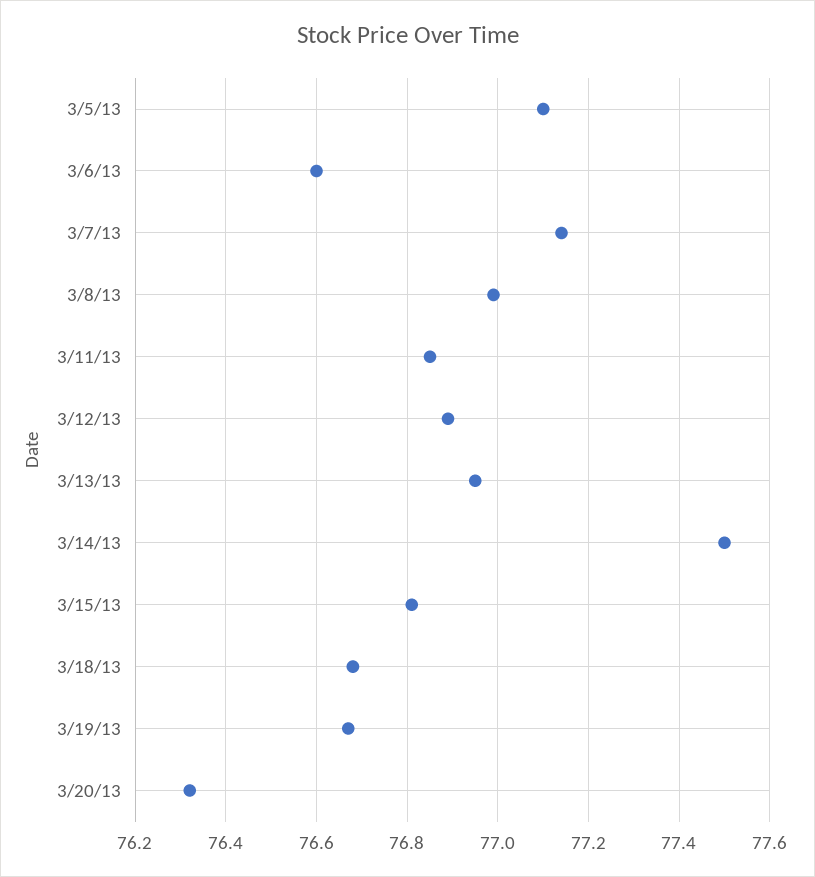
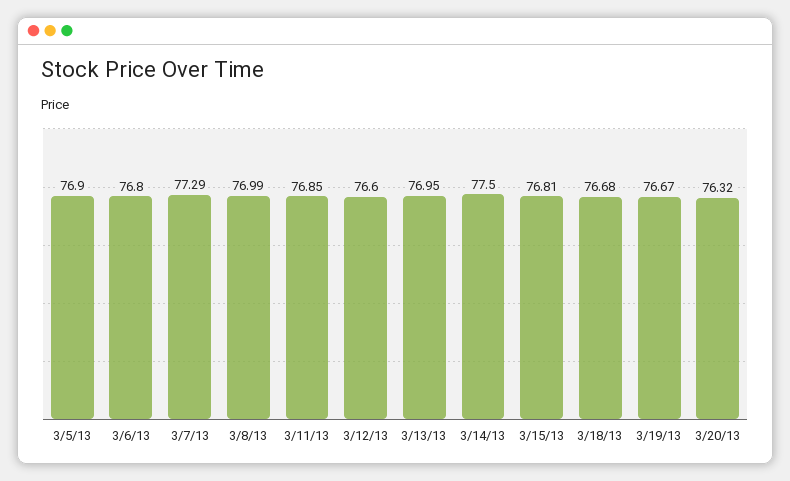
3/5/13: 77.1 -> 76.9
3/6/13: 76.6 -> 76.8
3/7/13: 77.15 -> 77.29
3/12/13: 76.9 -> 76.6

